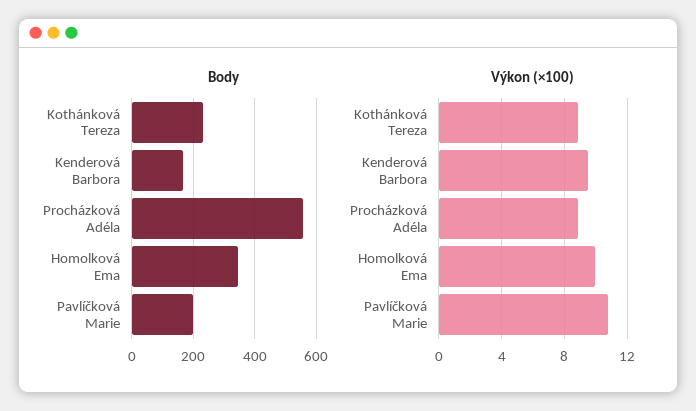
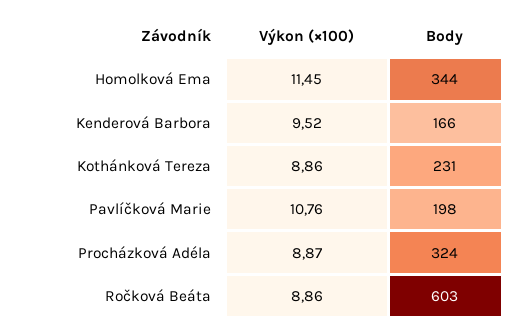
Body, Procházková Adéla: 560 -> 324
Výkon (×100), Homolková Ema: 10 -> 11.45
Výkon (×100), Ročková Beáta: none -> 8.86
Body, Ročková Beáta: none -> 603

